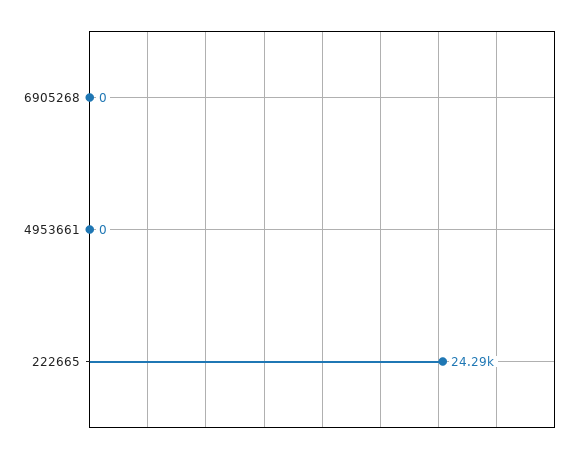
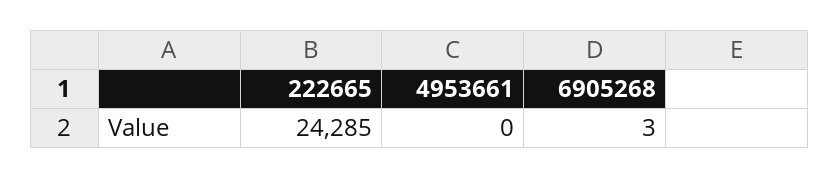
6905268: 0 -> 3

